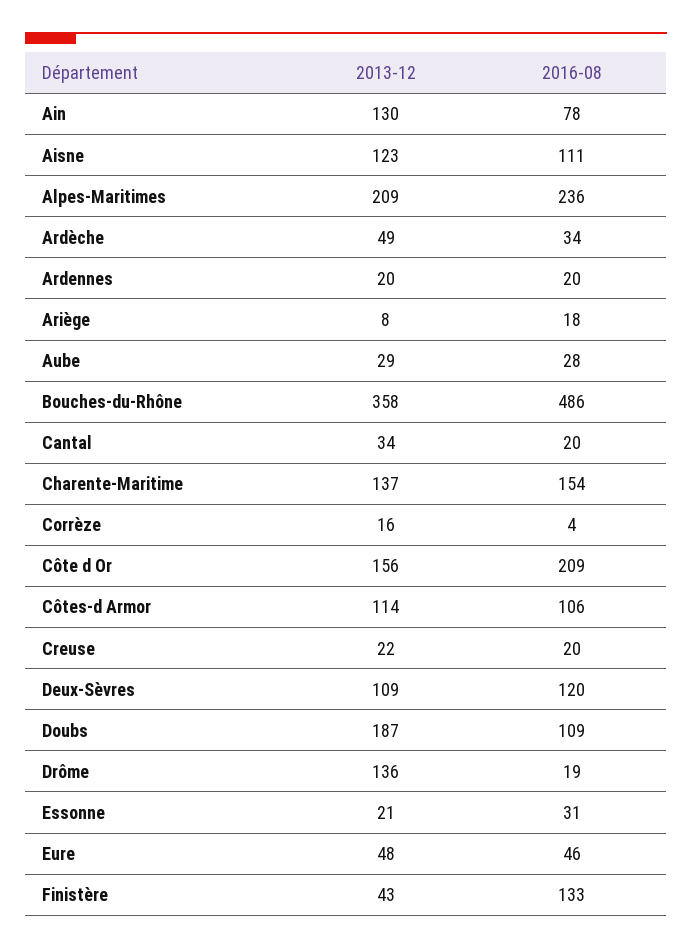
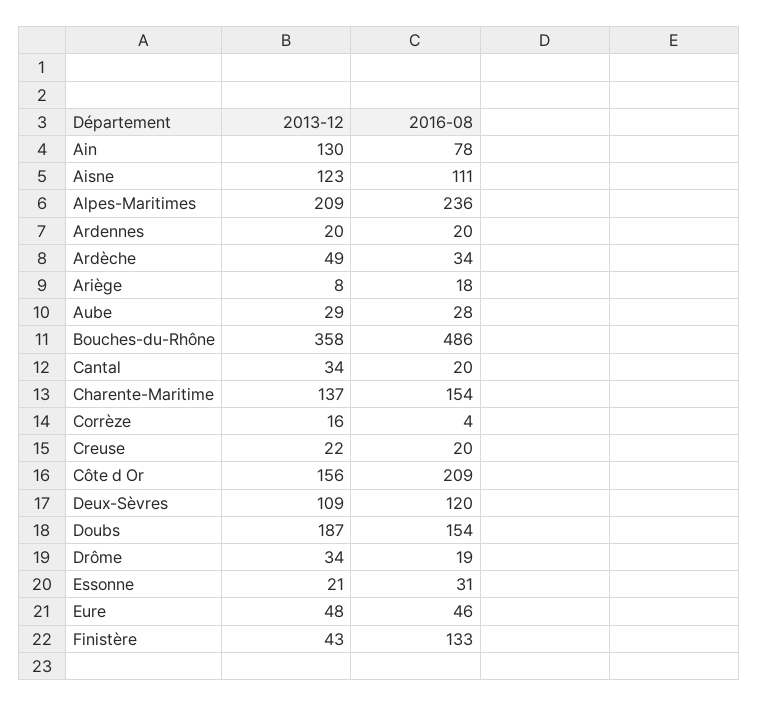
2013-12, Côtes-d Armor: 114 -> none
2016-08, Côtes-d Armor: 106 -> none
2016-08, Doubs: 109 -> 154
2013-12, Drôme: 136 -> 34

